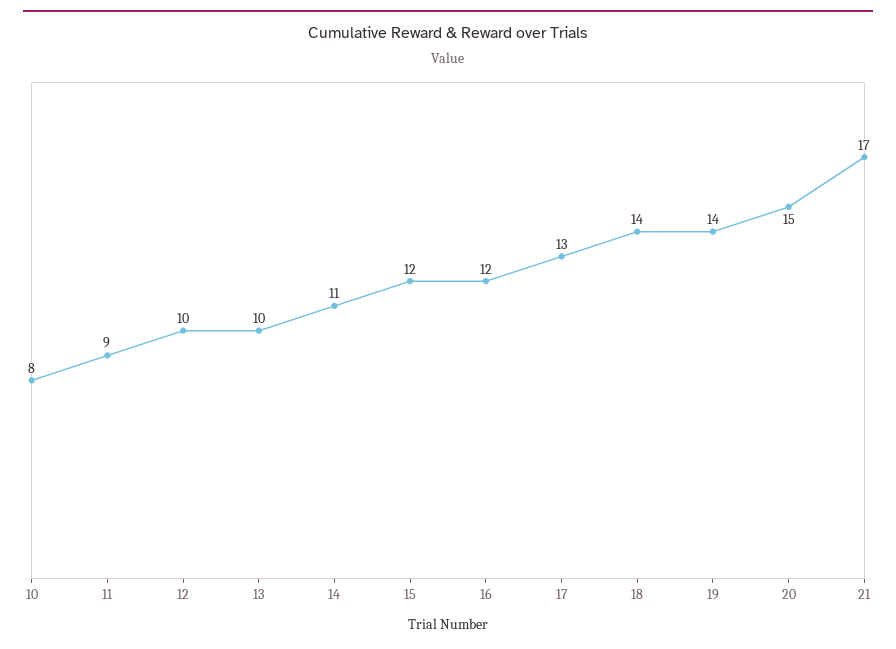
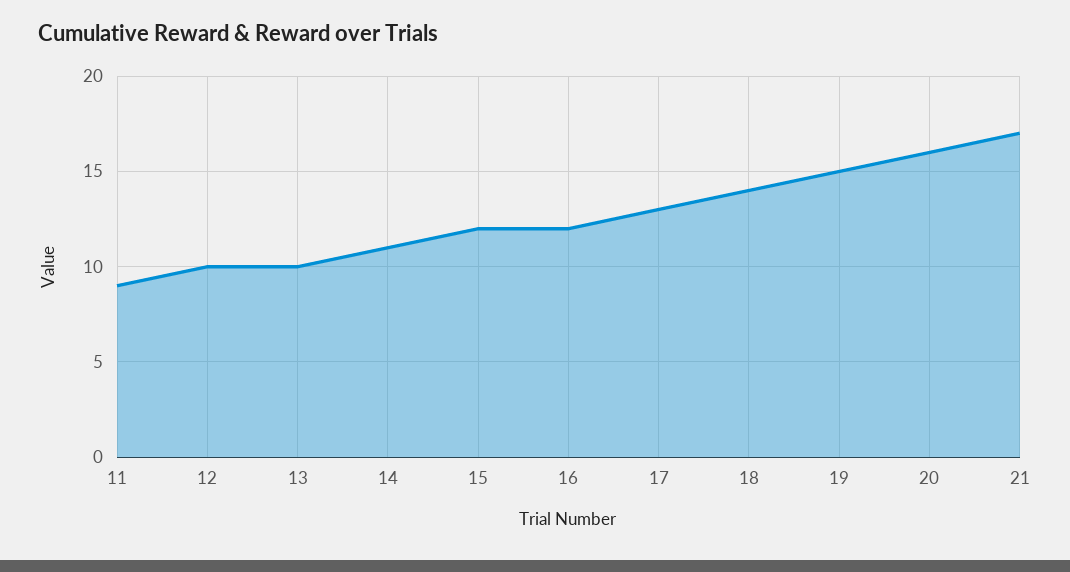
10: 8 -> none
19: 14 -> 15
20: 15 -> 16

